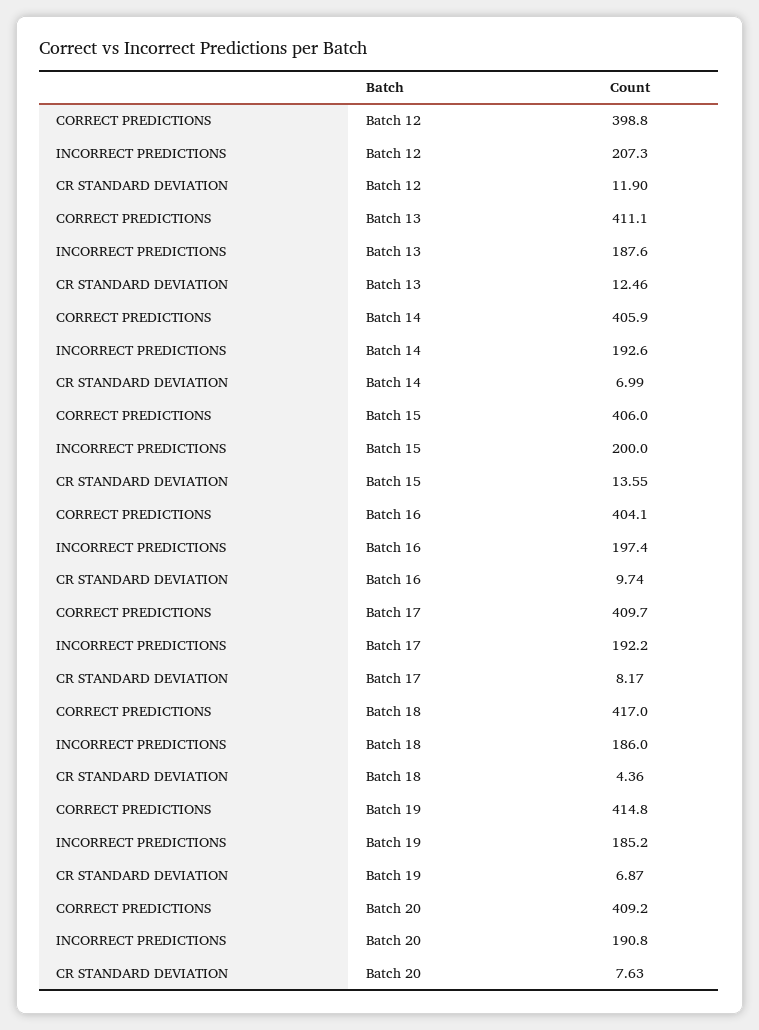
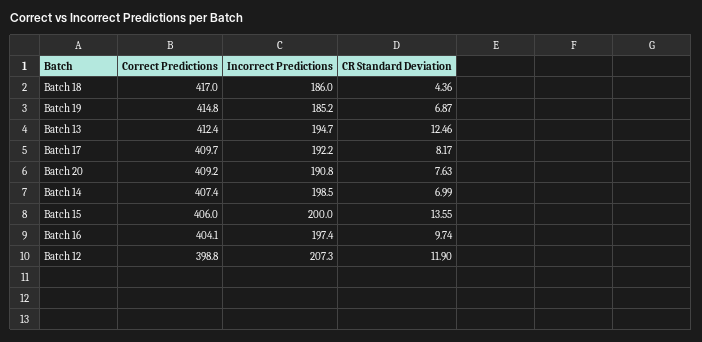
CORRECT PREDICTIONS, Batch 13: 411.1 -> 412.4
INCORRECT PREDICTIONS, Batch 13: 187.6 -> 194.7
CORRECT PREDICTIONS, Batch 14: 405.9 -> 407.4
INCORRECT PREDICTIONS, Batch 14: 192.6 -> 198.5

